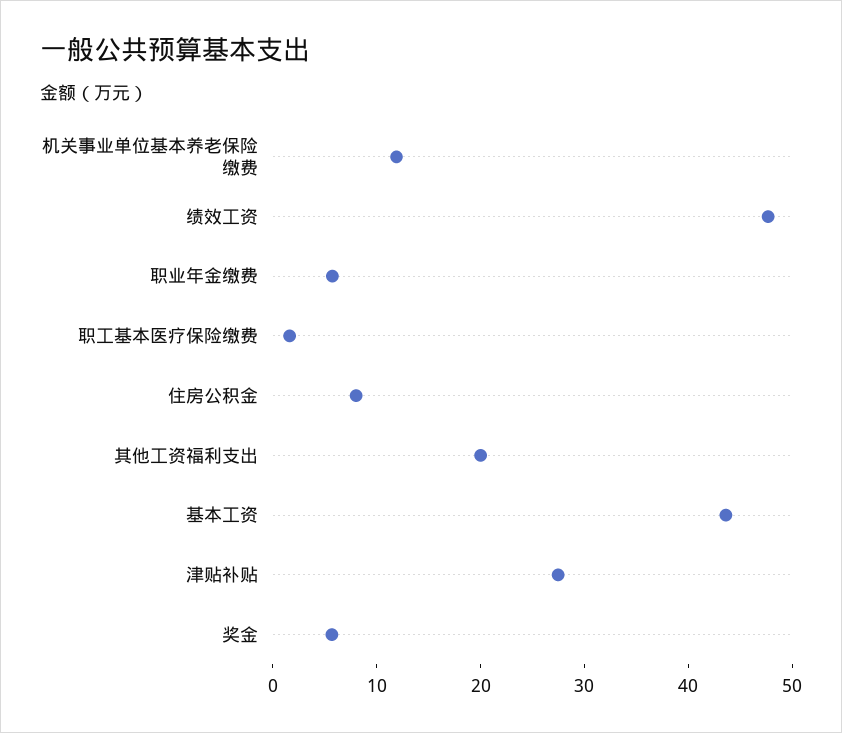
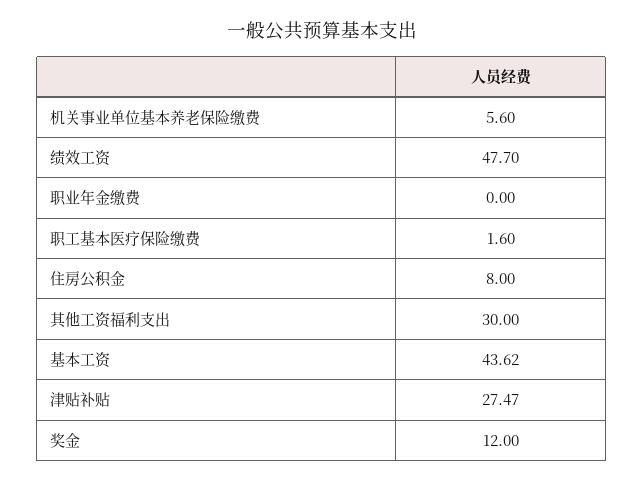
机关事业单位基本养老保险缴费: 12 -> 5.6
职业年金缴费: 6 -> 0
其他工资福利支出: 20 -> 30
奖金: 6 -> 12

